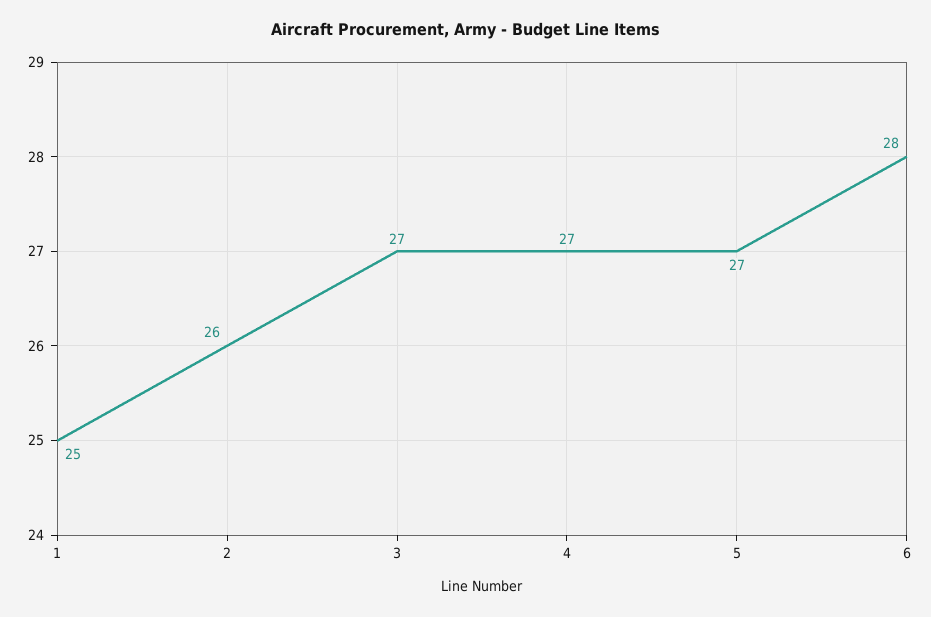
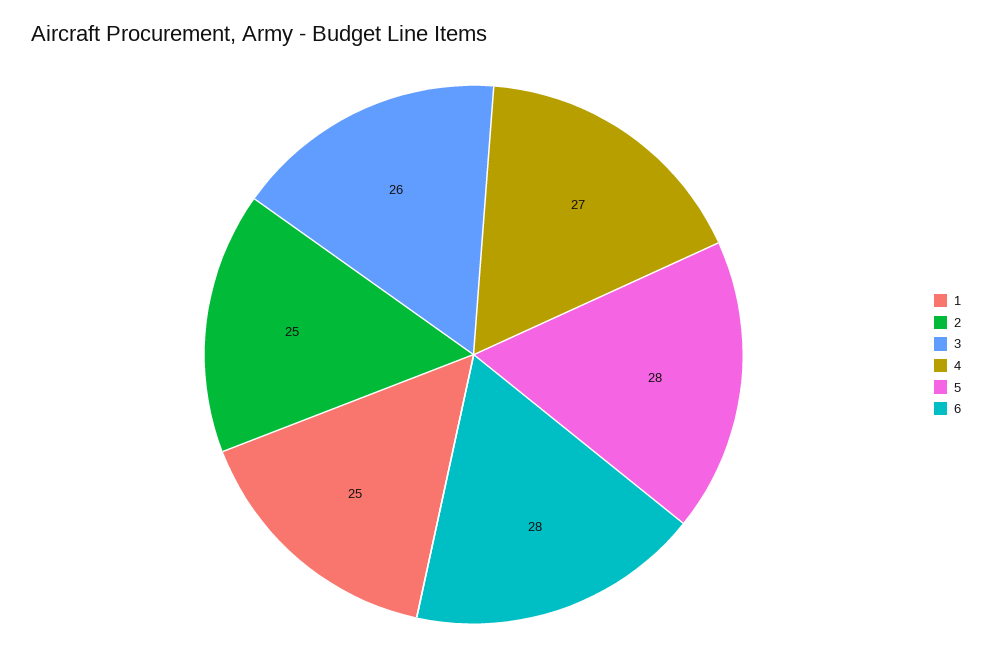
2: 26 -> 25
3: 27 -> 26
5: 27 -> 28

